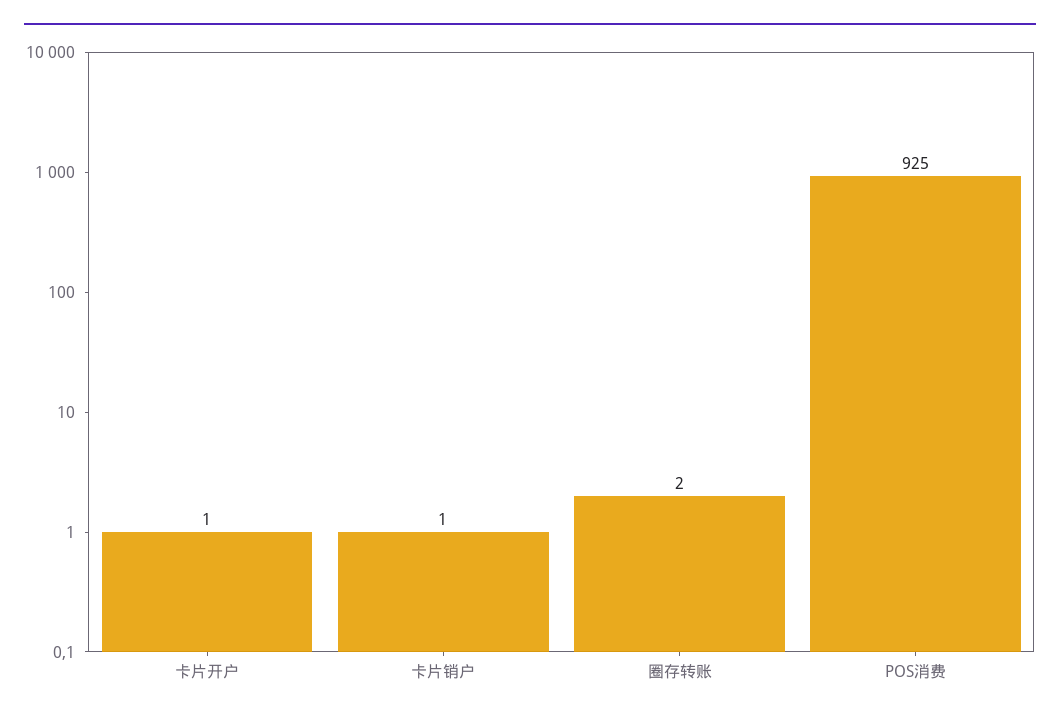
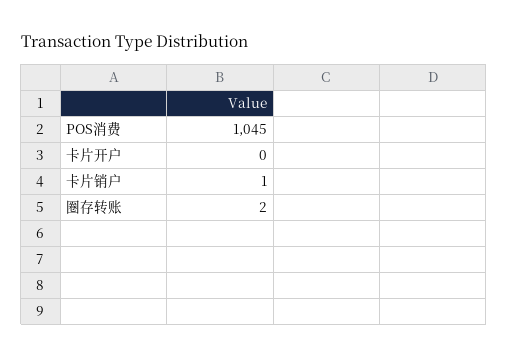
卡片开户: 1 -> 0
POS消费: 925 -> 1045

